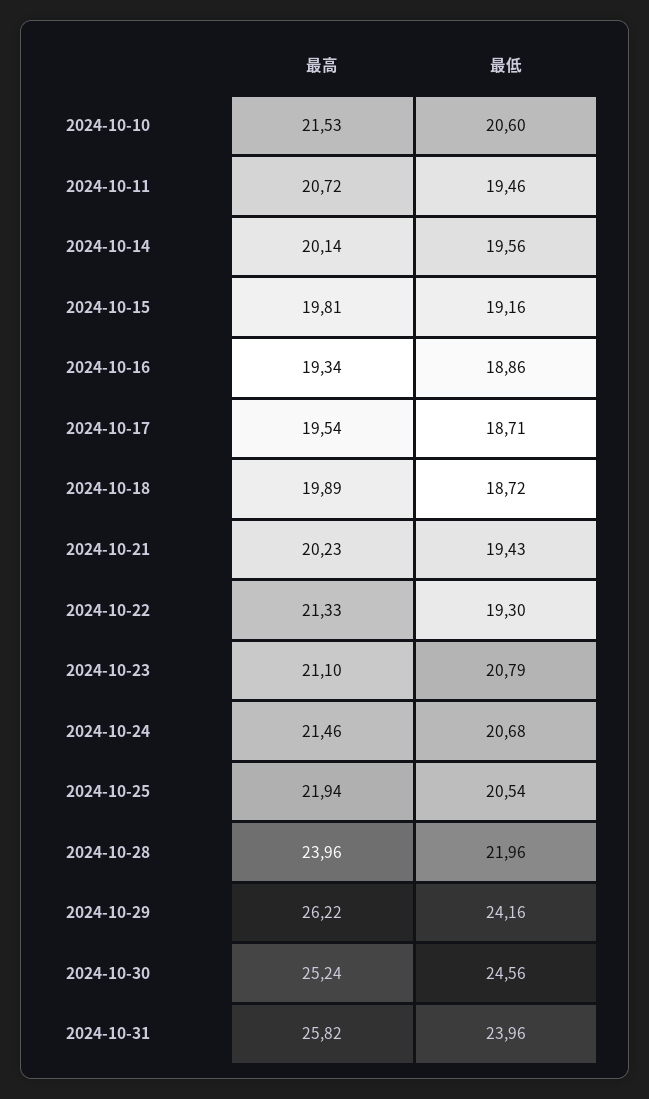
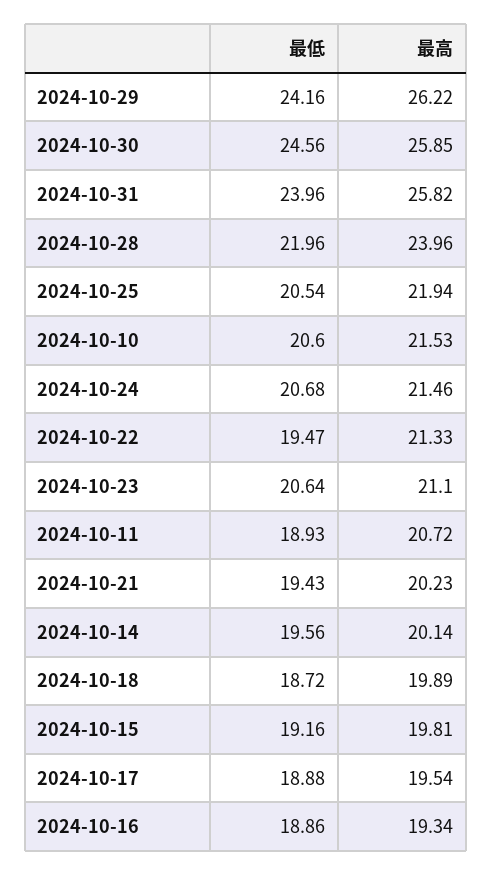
最低, 2024-10-11: 19.46 -> 18.93
最低, 2024-10-17: 18.71 -> 18.88
最低, 2024-10-22: 19.3 -> 19.47
最低, 2024-10-23: 20.79 -> 20.64
最高, 2024-10-30: 25.24 -> 25.85

